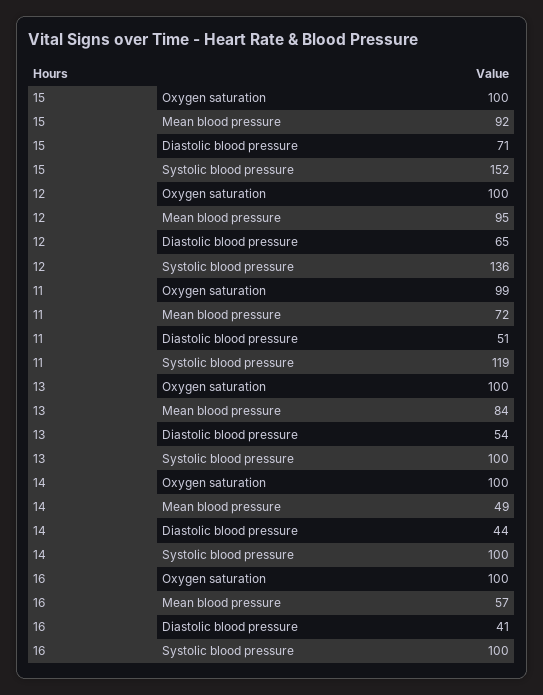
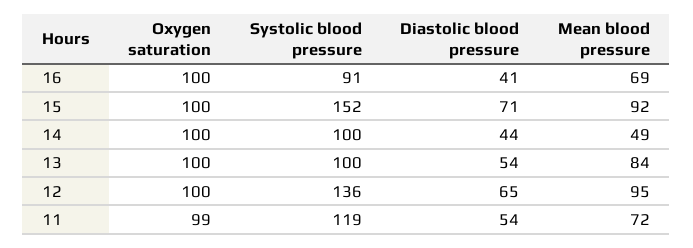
11, Diastolic blood pressure: 51 -> 54
16, Mean blood pressure: 57 -> 69
16, Systolic blood pressure: 100 -> 91

